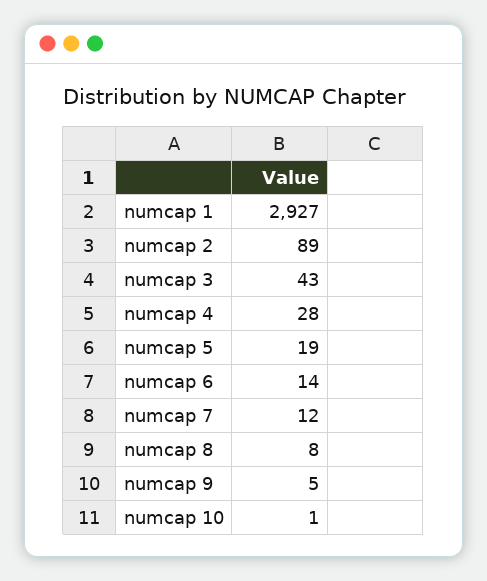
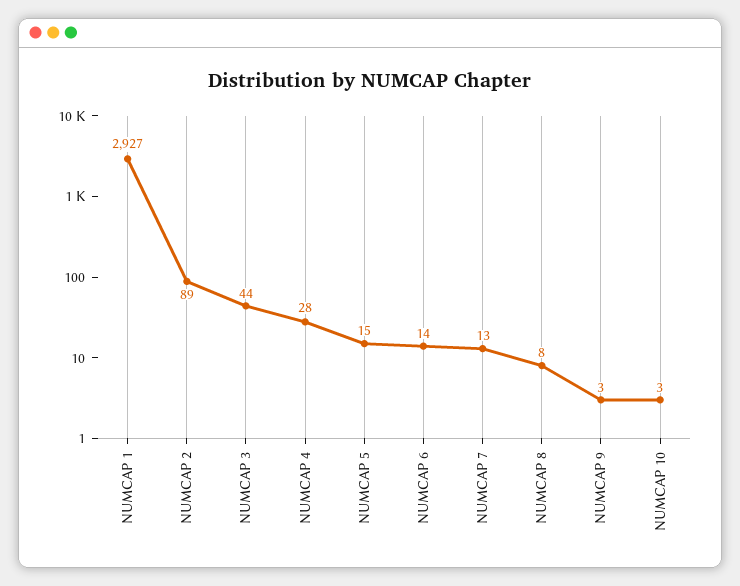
numcap 3: 43 -> 44
numcap 5: 19 -> 15
numcap 7: 12 -> 13
numcap 9: 5 -> 3
numcap 10: 1 -> 3

